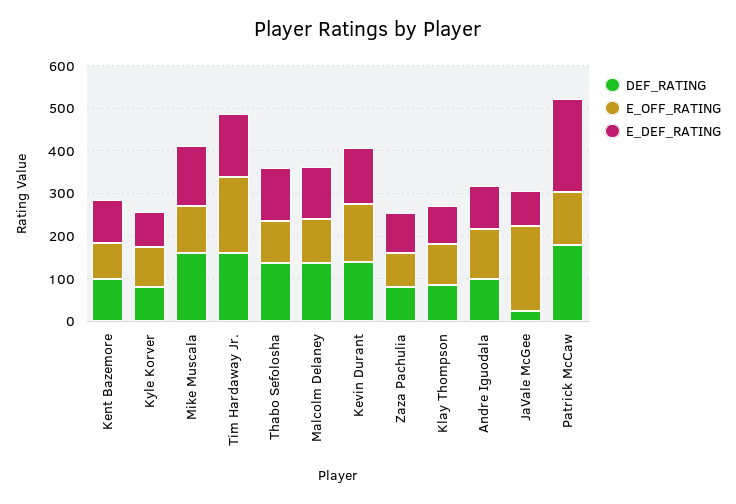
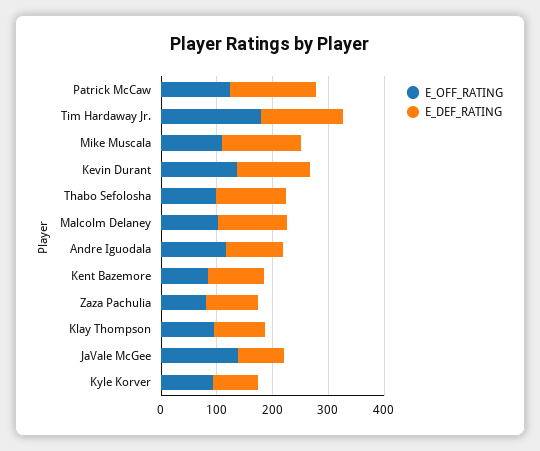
DEF_RATING, Kent Bazemore: 100 -> none
DEF_RATING, Kyle Korver: 80 -> none
DEF_RATING, Mike Muscala: 160 -> none
DEF_RATING, Tim Hardaway Jr.: 160 -> none
DEF_RATING, Thabo Sefolosha: 140 -> none
DEF_RATING, Malcolm Delaney: 140 -> none
DEF_RATING, Kevin Durant: 140 -> none
DEF_RATING, Zaza Pachulia: 80 -> none
DEF_RATING, Klay Thompson: 80 -> none
DEF_RATING, Andre Iguodala: 100 -> none
DEF_RATING, JaVale McGee: 20 -> none
E_OFF_RATING, JaVale McGee: 200 -> 140
DEF_RATING, Patrick McCaw: 180 -> none
E_DEF_RATING, Patrick McCaw: 220 -> 160

